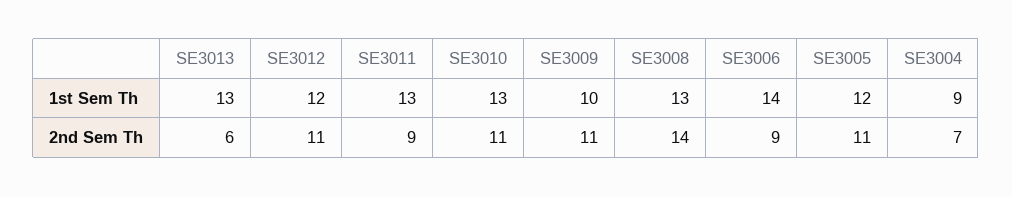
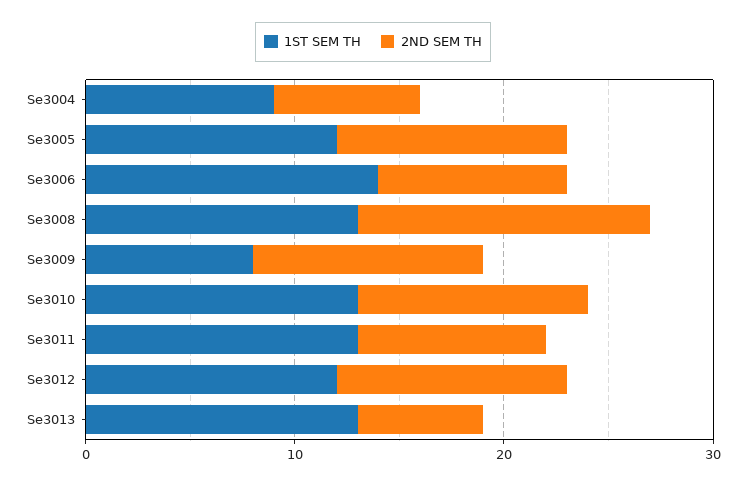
1st Sem Th, SE3009: 10 -> 8

